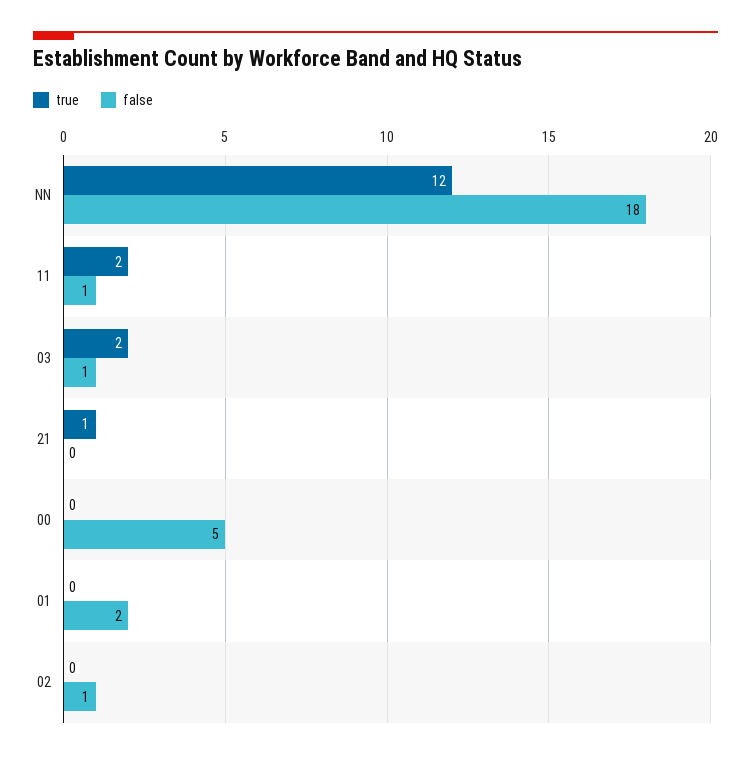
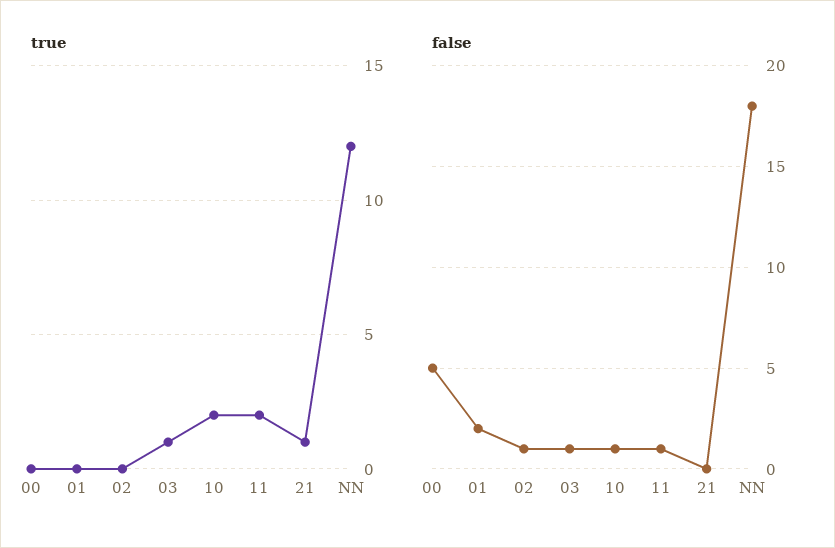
true, 03: 2 -> 1
true, 10: none -> 2
false, 10: none -> 1

